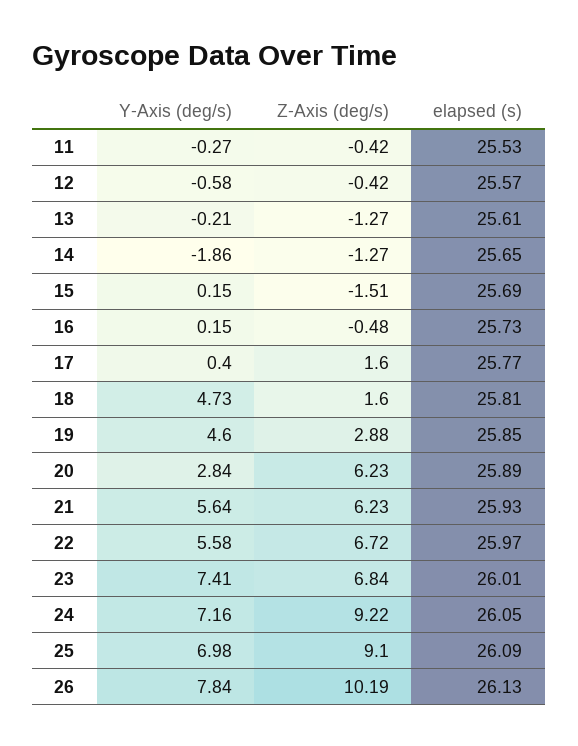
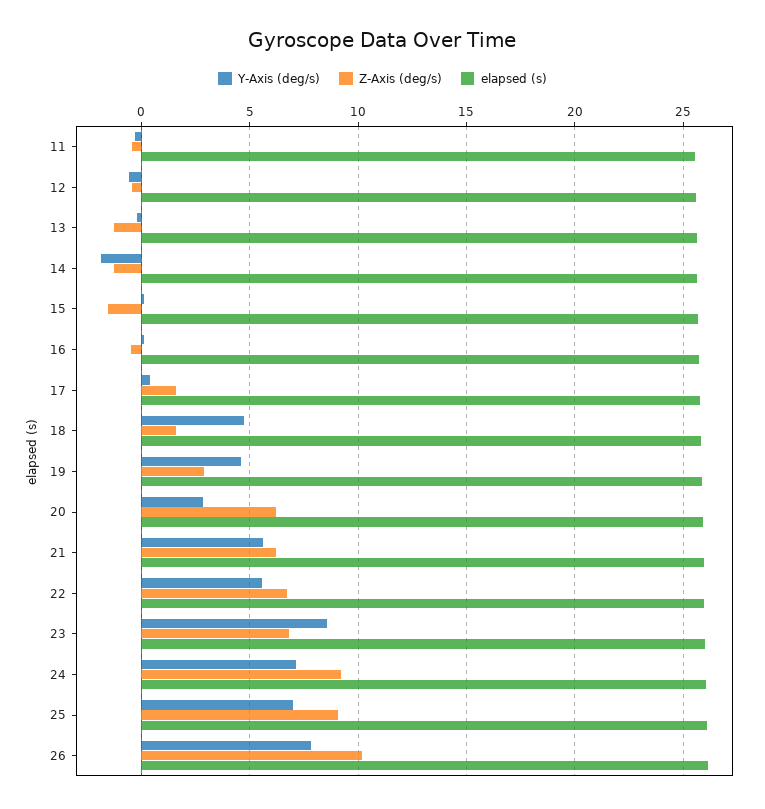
Y-Axis (deg/s), 23: 7.41 -> 8.5

